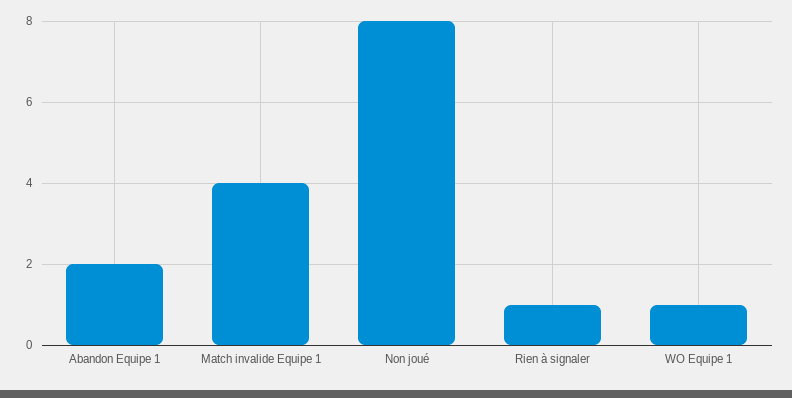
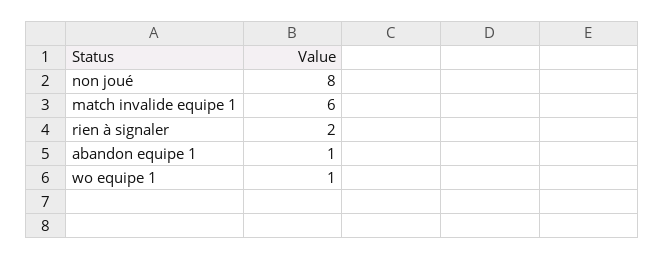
Abandon Equipe 1: 2 -> 1
Match invalide Equipe 1: 4 -> 6
Rien à signaler: 1 -> 2

